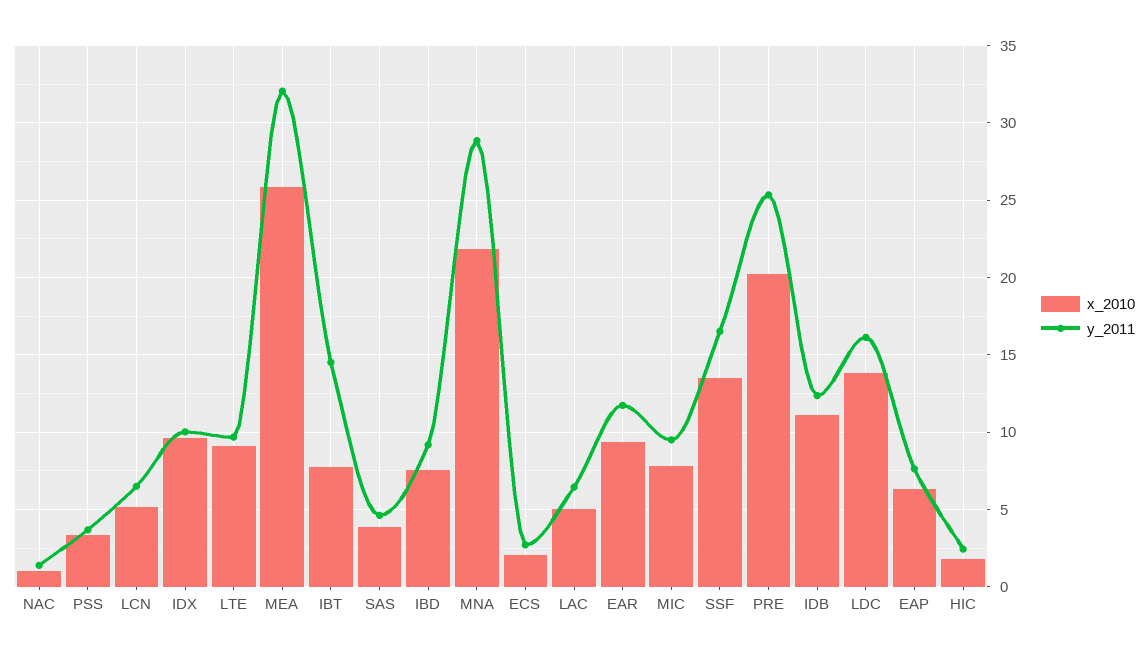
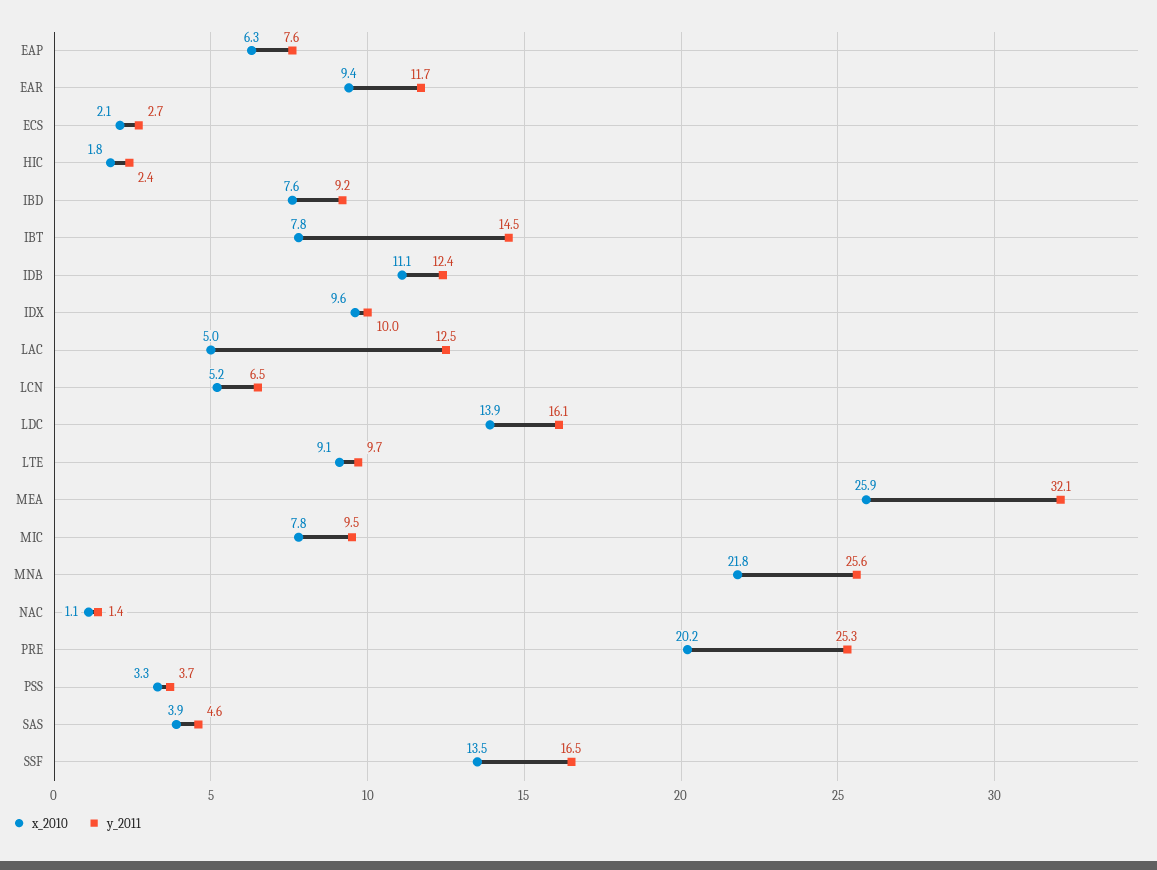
y_2011, MNA: 29 -> 25.6
y_2011, LAC: 6.5 -> 12.5

